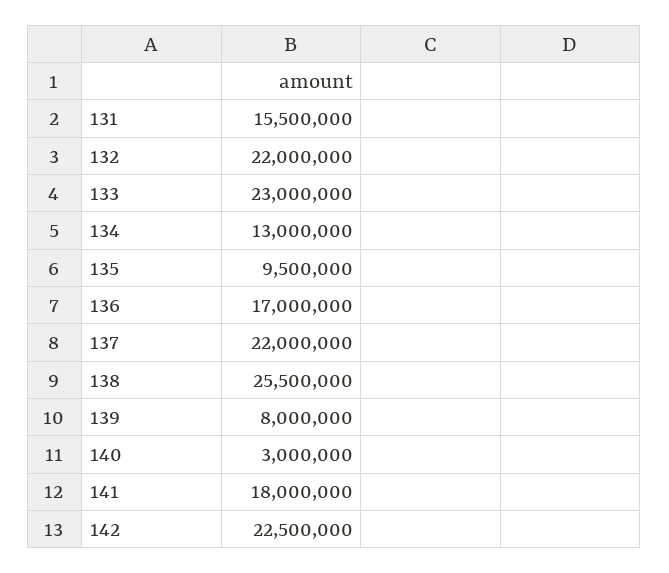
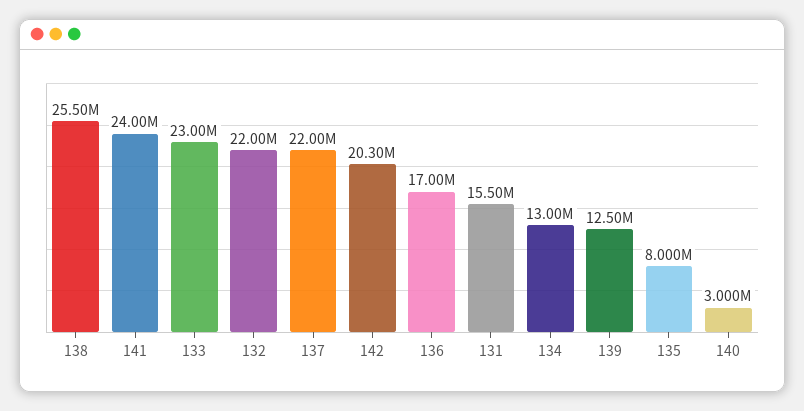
135: 9500000 -> 8000000
139: 8000000 -> 12500000
141: 18000000 -> 24000000
142: 22500000 -> 20300000

